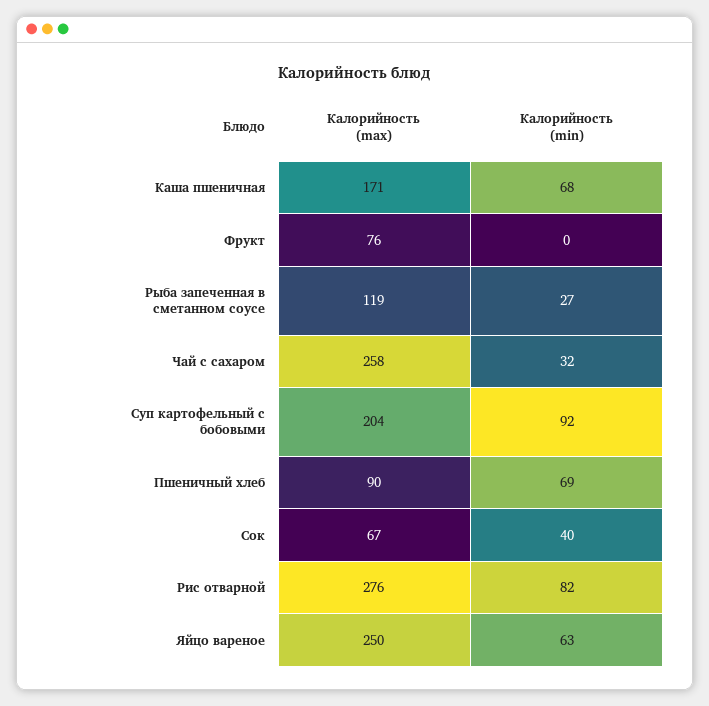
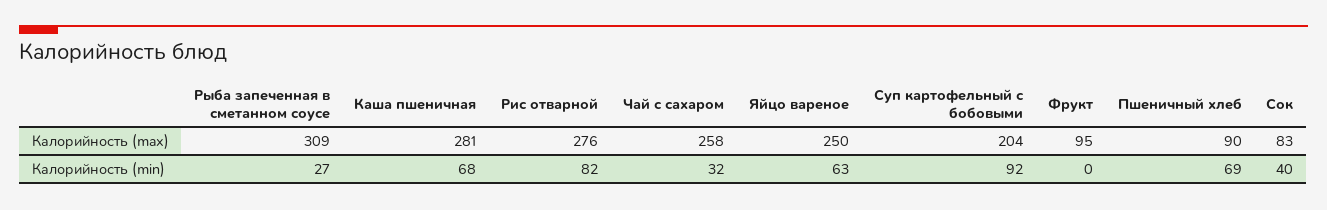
Калорийность (max), Каша пшеничная: 171 -> 281
Калорийность (max), Фрукт: 76 -> 95
Калорийность (max), Рыба запеченная в сметанном соусе: 119 -> 309
Калорийность (max), Сок: 67 -> 83

